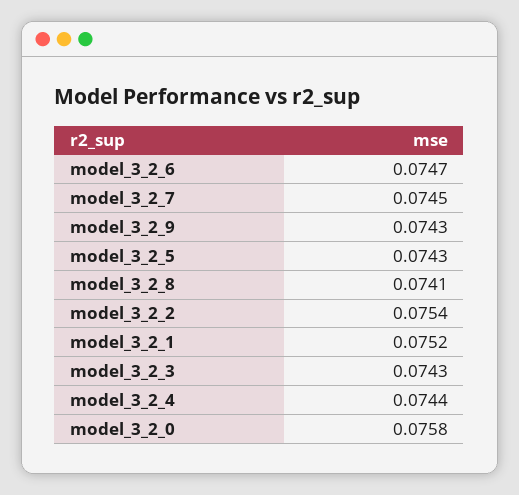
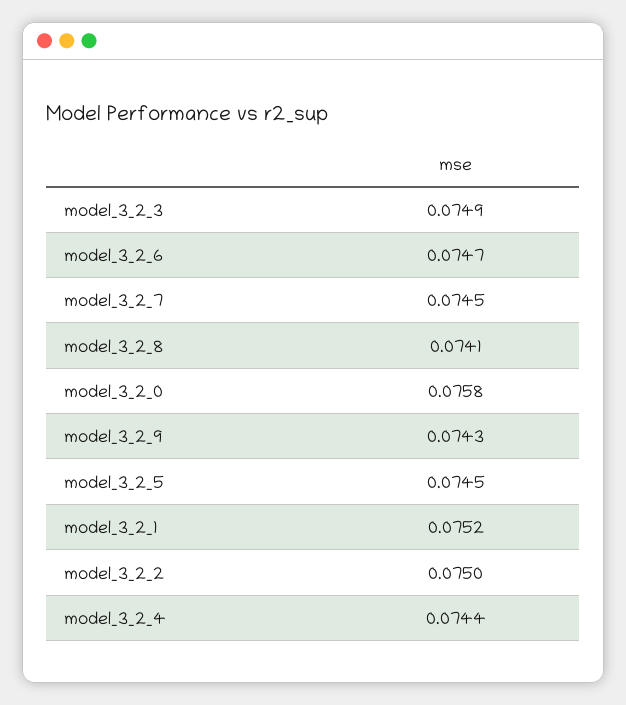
model_3_2_5: 0.0743 -> 0.0745
model_3_2_2: 0.0754 -> 0.075
model_3_2_3: 0.0743 -> 0.0749

